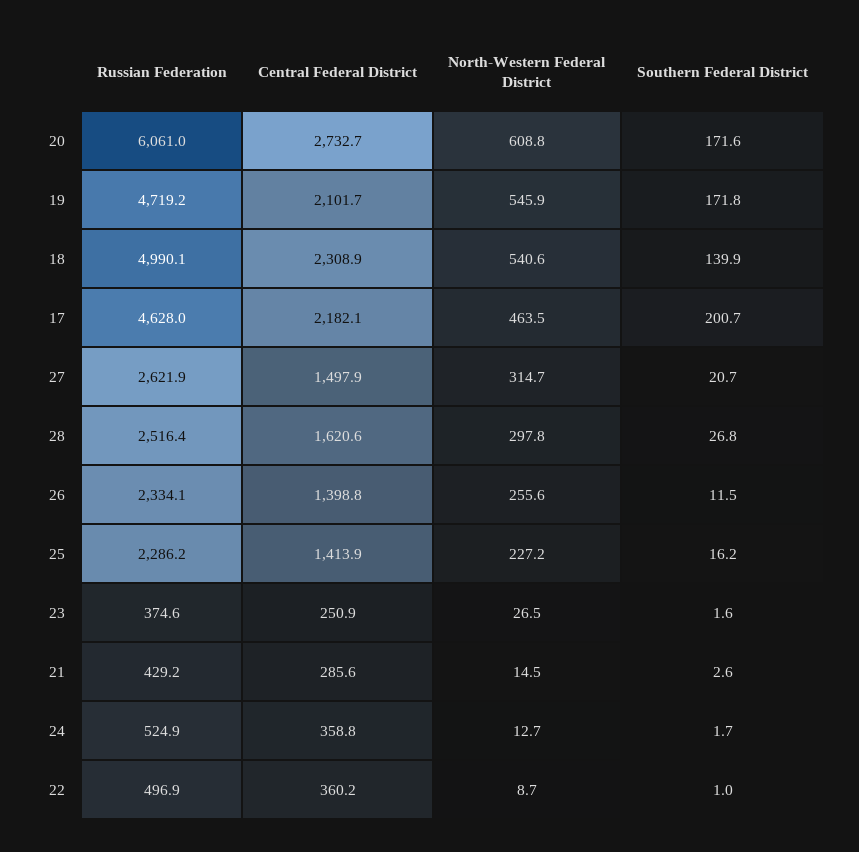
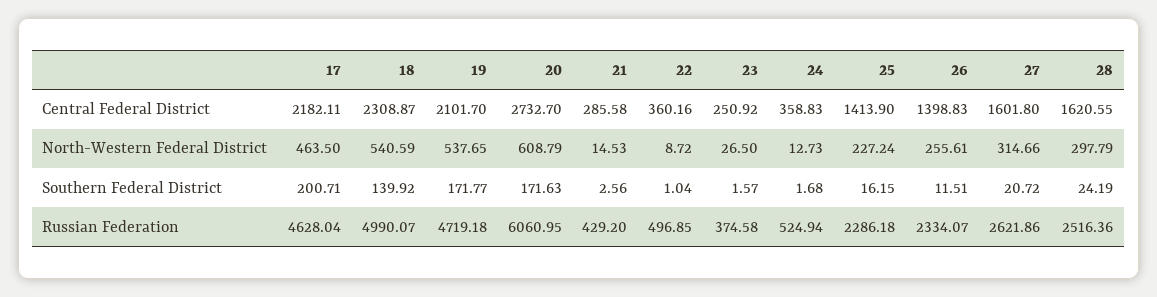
North-Western Federal District, 19: 545.9 -> 537.65
Central Federal District, 27: 1497.9 -> 1601.8
Southern Federal District, 28: 26.8 -> 24.19

